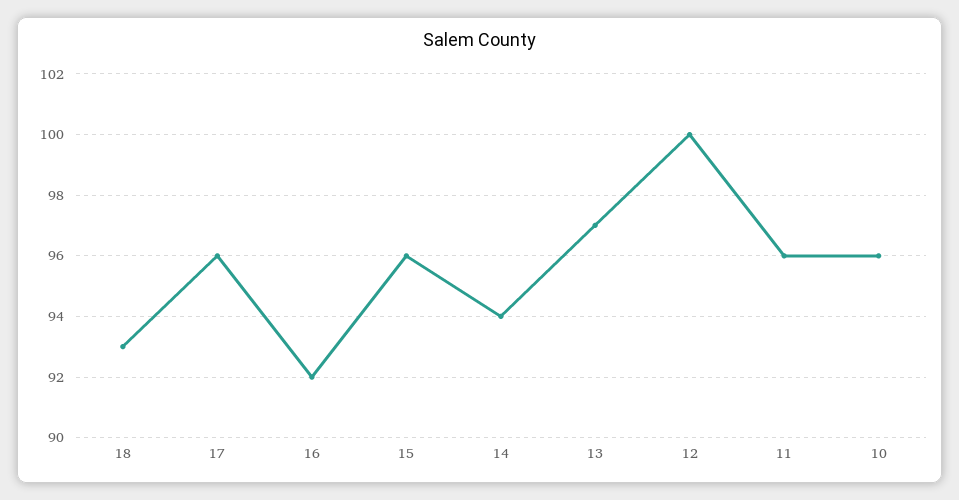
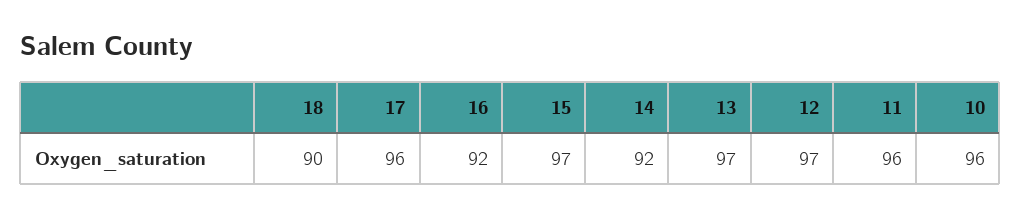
18: 93 -> 90
15: 96 -> 97
14: 94 -> 92
12: 100 -> 97

